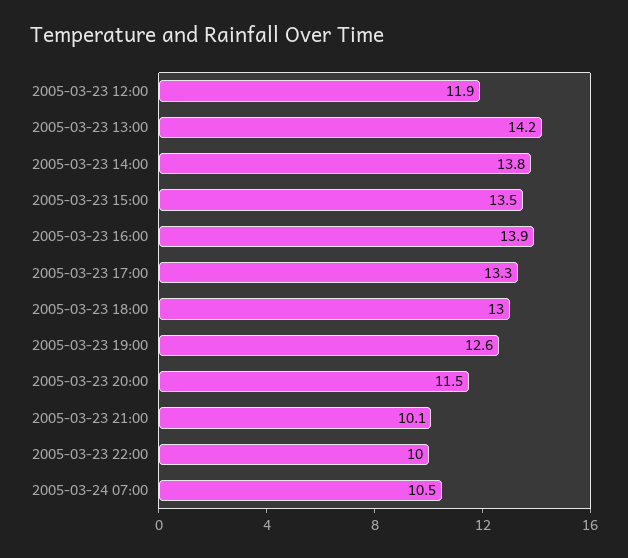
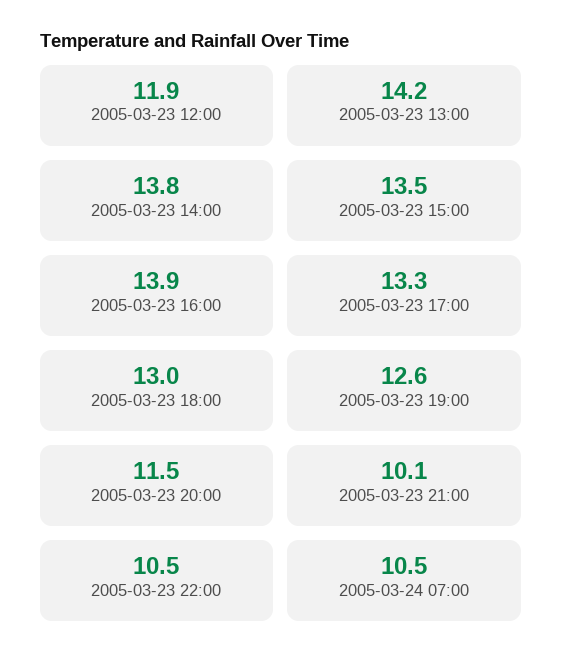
2005-03-23 22:00: 10 -> 10.5

